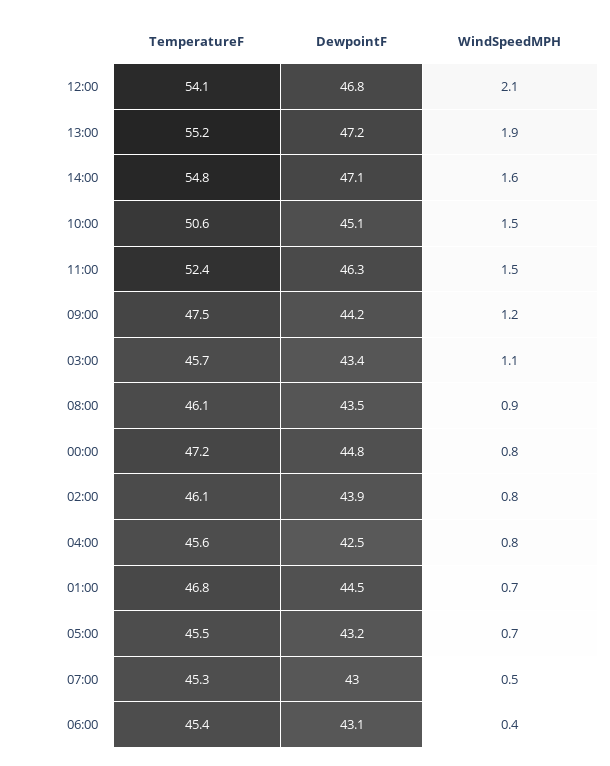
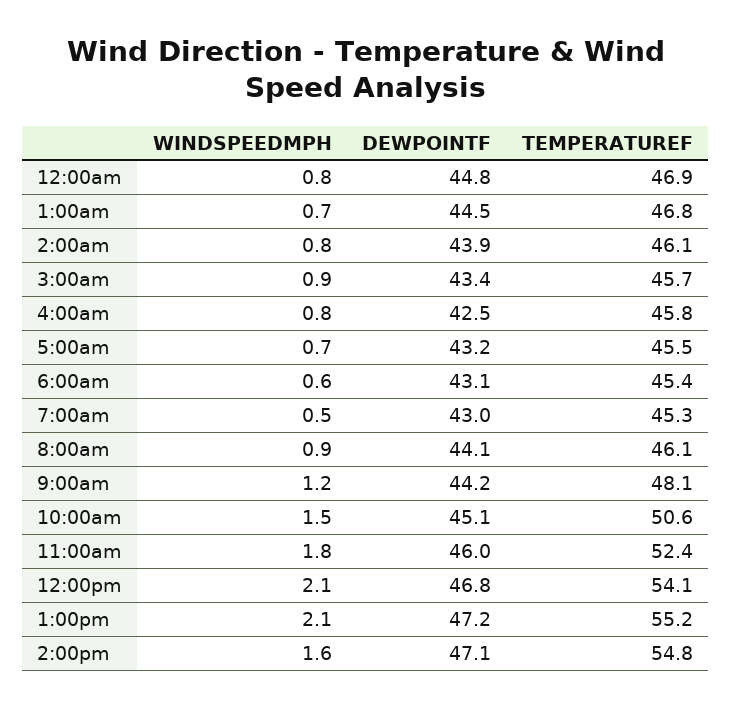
WindSpeedMPH, 13:00: 1.9 -> 2.1
DewpointF, 11:00: 46.3 -> 46
WindSpeedMPH, 11:00: 1.5 -> 1.8
TemperatureF, 09:00: 47.5 -> 48.1
WindSpeedMPH, 03:00: 1.1 -> 0.9
DewpointF, 08:00: 43.5 -> 44.1
TemperatureF, 00:00: 47.2 -> 46.9
TemperatureF, 04:00: 45.6 -> 45.8
WindSpeedMPH, 06:00: 0.4 -> 0.6

